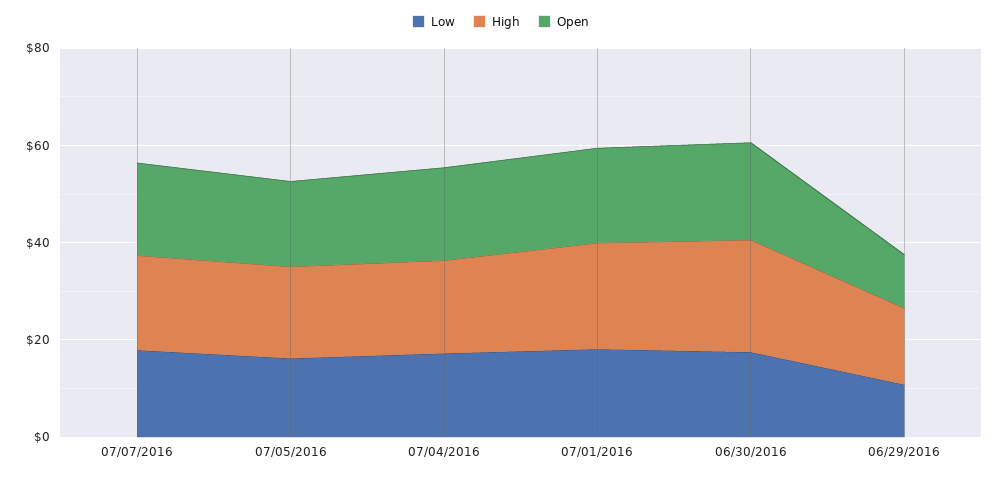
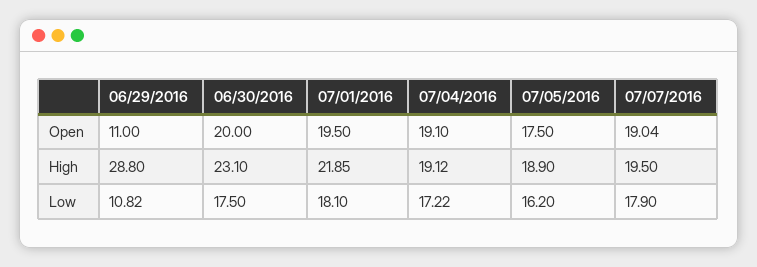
High, 06/29/2016: 15 -> 28.8

